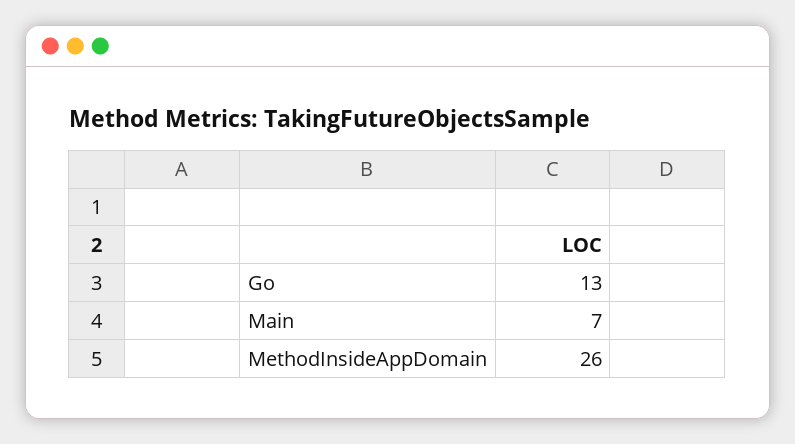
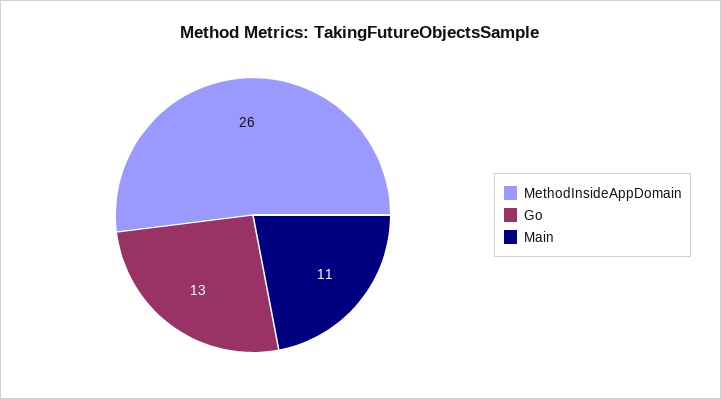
Main: 7 -> 11

